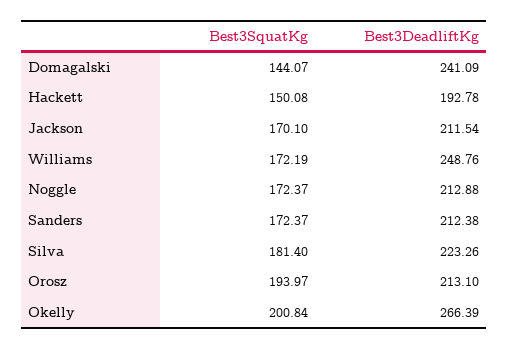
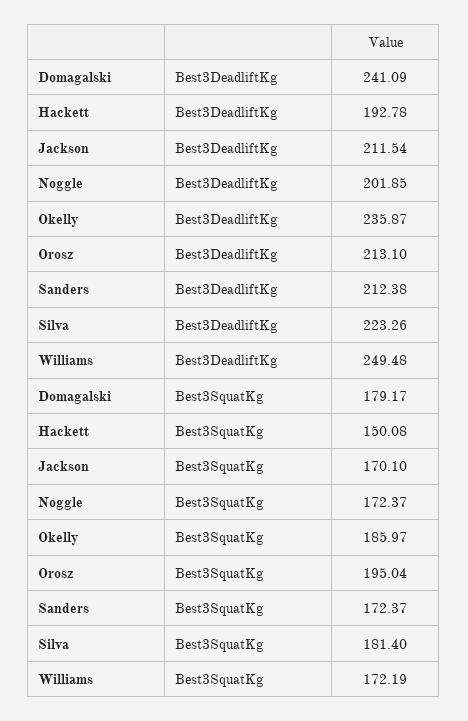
Best3SquatKg, Domagalski: 144.07 -> 179.17
Best3DeadliftKg, Williams: 248.76 -> 249.48
Best3DeadliftKg, Noggle: 212.88 -> 201.85
Best3SquatKg, Orosz: 193.97 -> 195.04
Best3SquatKg, Okelly: 200.84 -> 185.97
Best3DeadliftKg, Okelly: 266.39 -> 235.87

